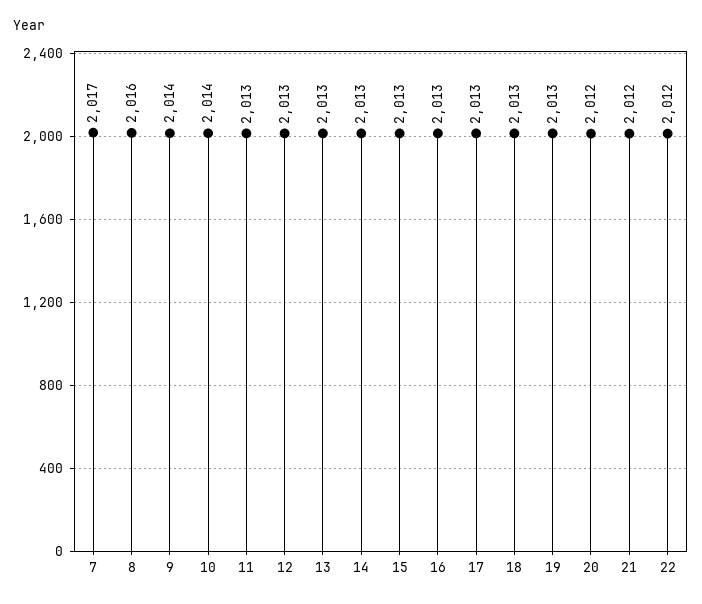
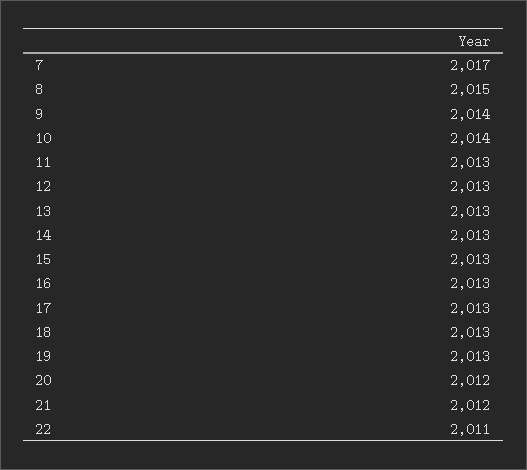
8: 2016 -> 2015
22: 2012 -> 2011

